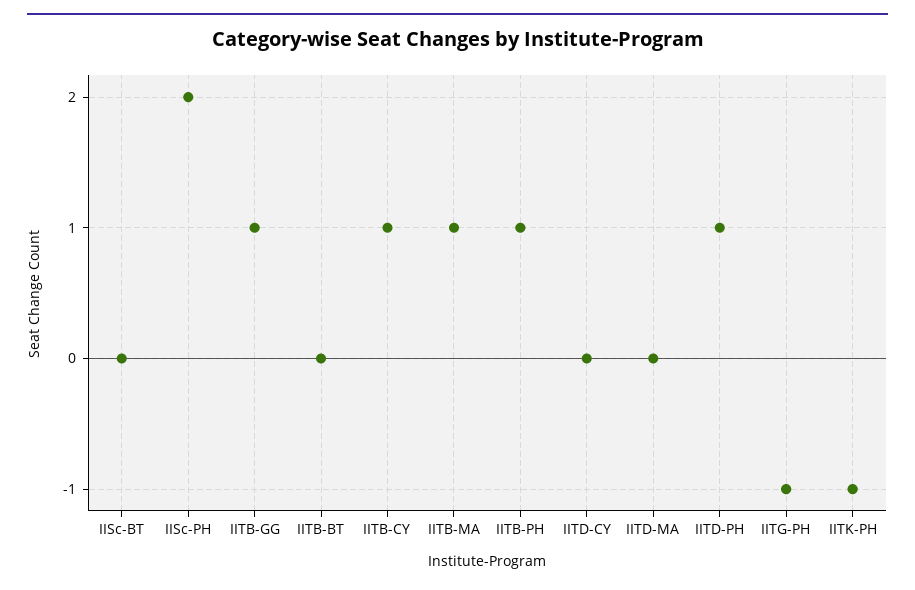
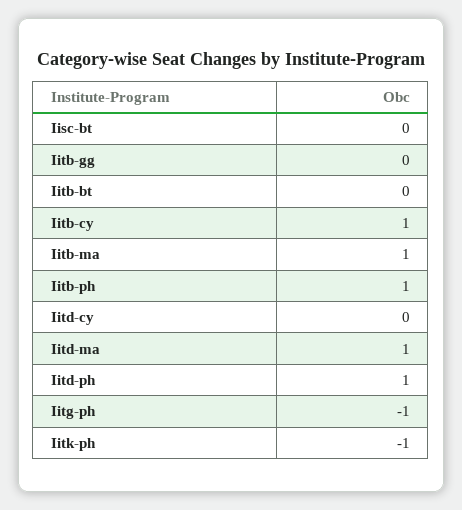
IISc-PH: 2 -> none
IITB-GG: 1 -> 0
IITD-MA: 0 -> 1

